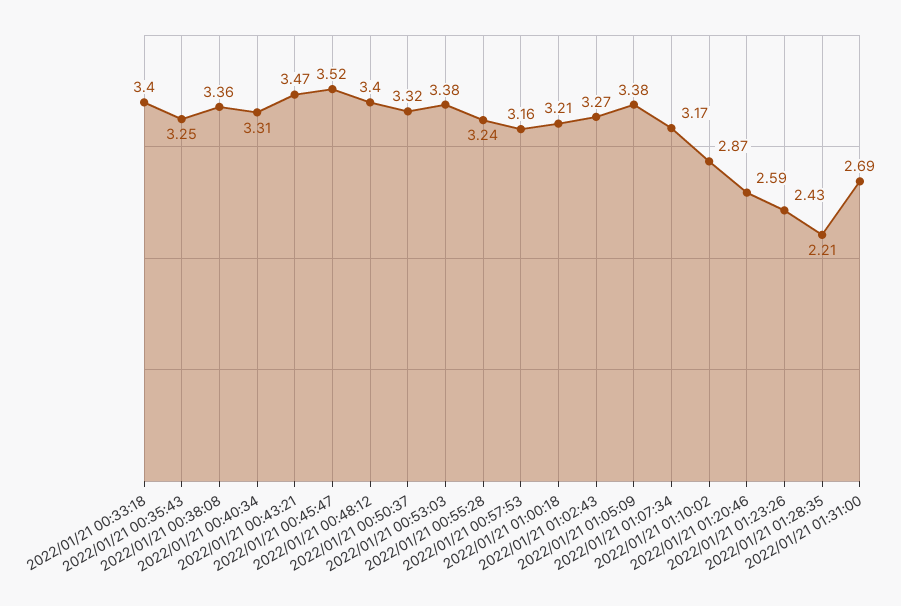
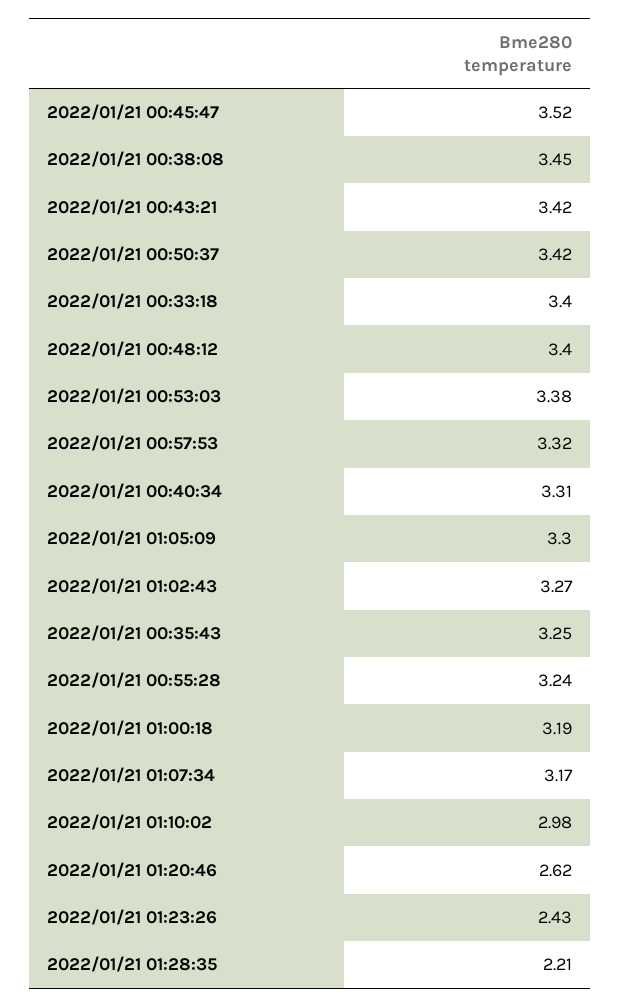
2022/01/21 00:38:08: 3.36 -> 3.45
2022/01/21 00:43:21: 3.47 -> 3.42
2022/01/21 00:50:37: 3.32 -> 3.42
2022/01/21 00:57:53: 3.16 -> 3.32
2022/01/21 01:00:18: 3.21 -> 3.19
2022/01/21 01:05:09: 3.38 -> 3.3
2022/01/21 01:10:02: 2.87 -> 2.98
2022/01/21 01:20:46: 2.59 -> 2.62
2022/01/21 01:31:00: 2.69 -> none

